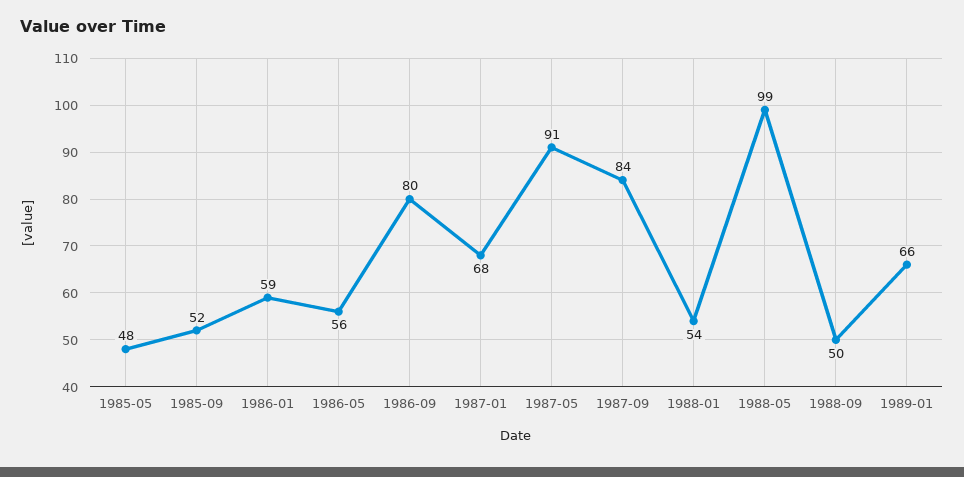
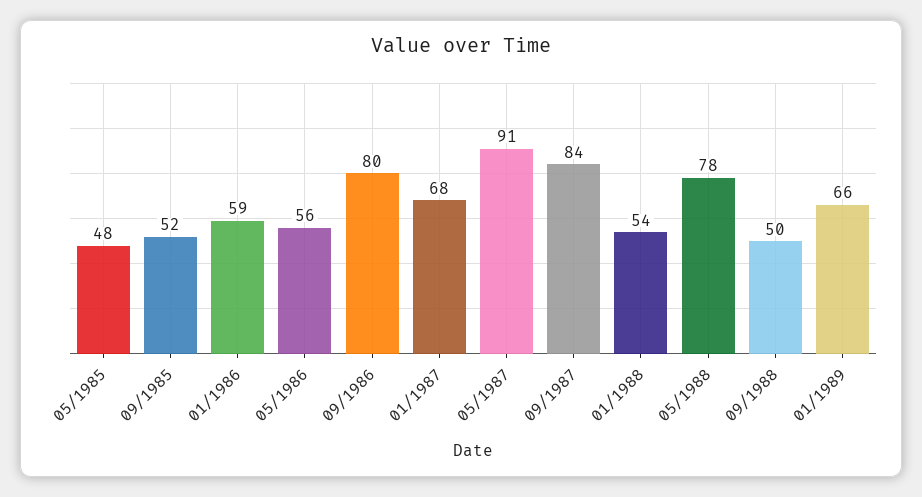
1988-05: 99 -> 78

